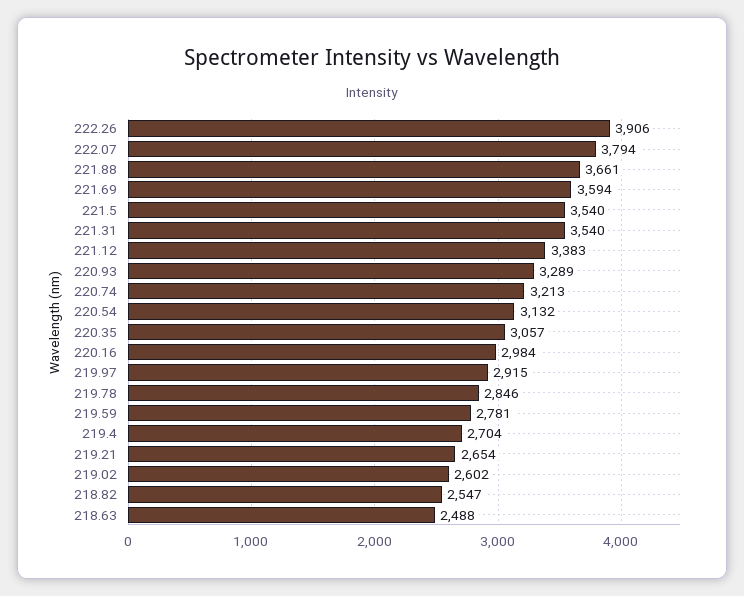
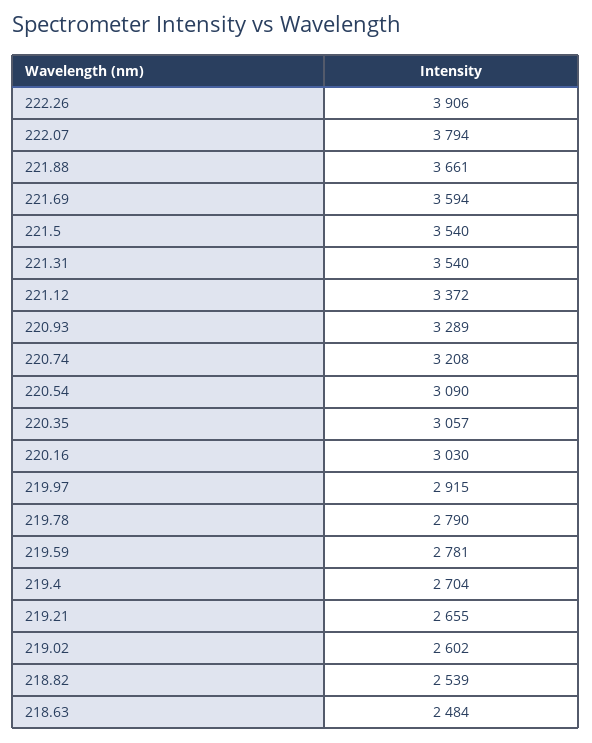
221.12: 3383 -> 3372
220.74: 3213 -> 3208
220.54: 3132 -> 3090
220.16: 2984 -> 3030
219.78: 2846 -> 2790
219.21: 2654 -> 2655
218.82: 2547 -> 2539
218.63: 2488 -> 2484

